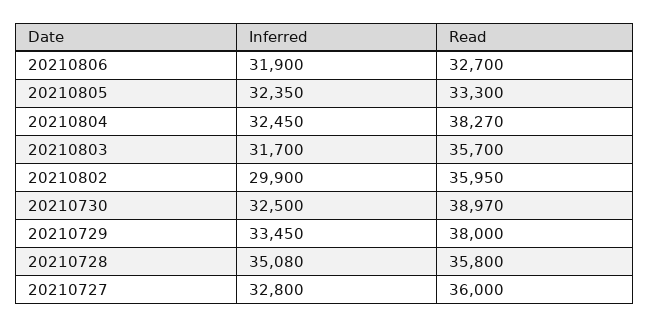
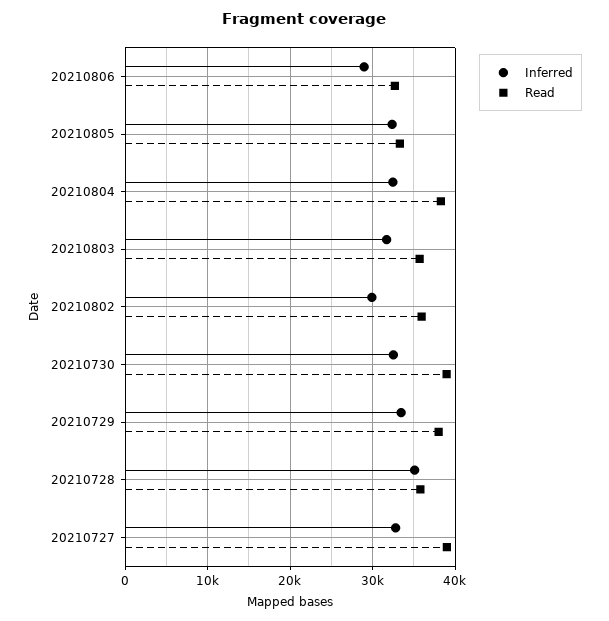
Inferred, 20210806: 31900 -> 29000
Read, 20210727: 36000 -> 39000

